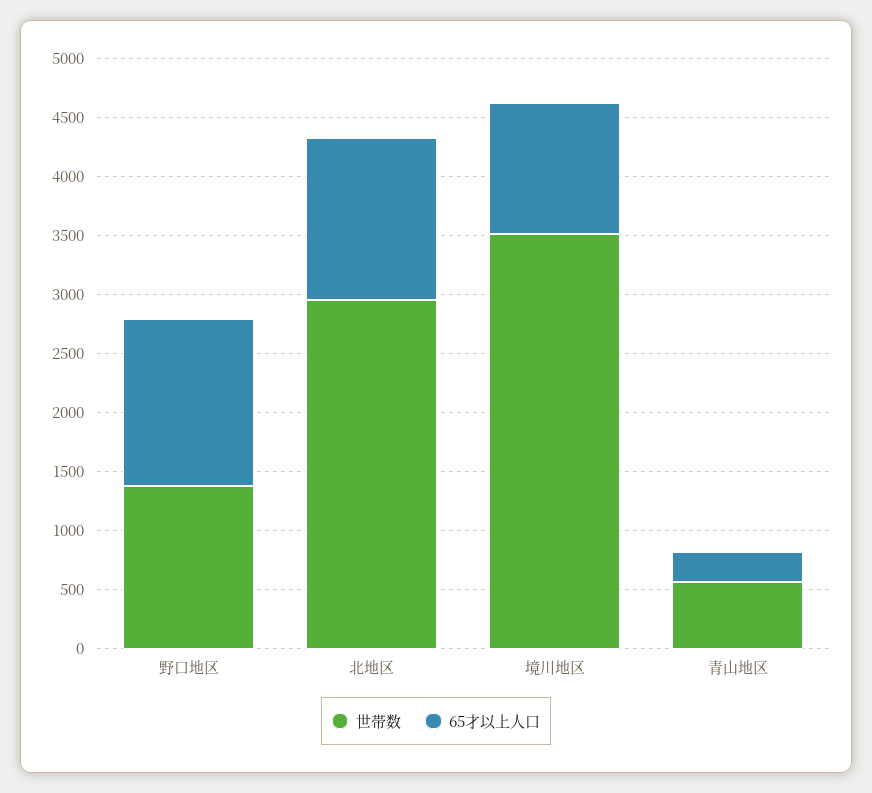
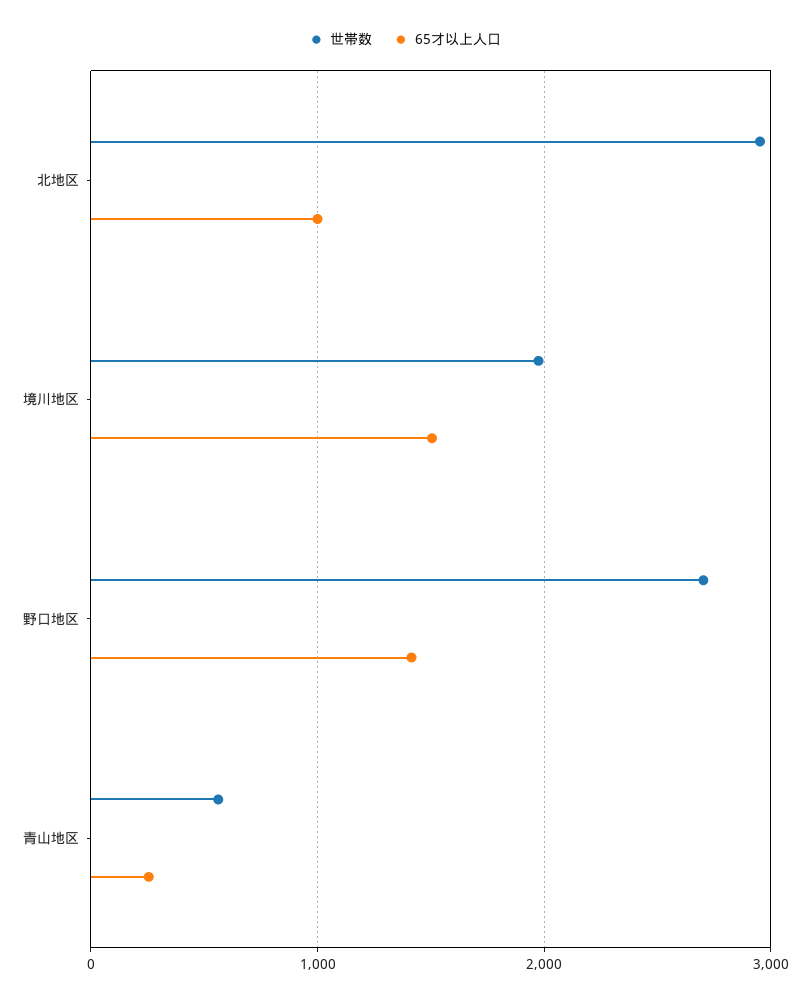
世帯数, 野口地区: 1400 -> 2700
65才以上人口, 北地区: 1400 -> 1000
世帯数, 境川地区: 3500 -> 2000
65才以上人口, 境川地区: 1100 -> 1500

